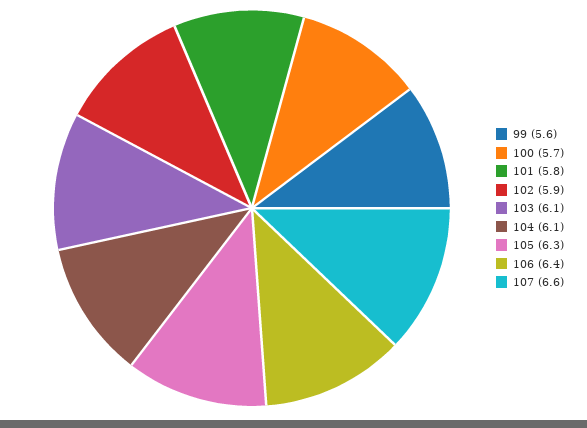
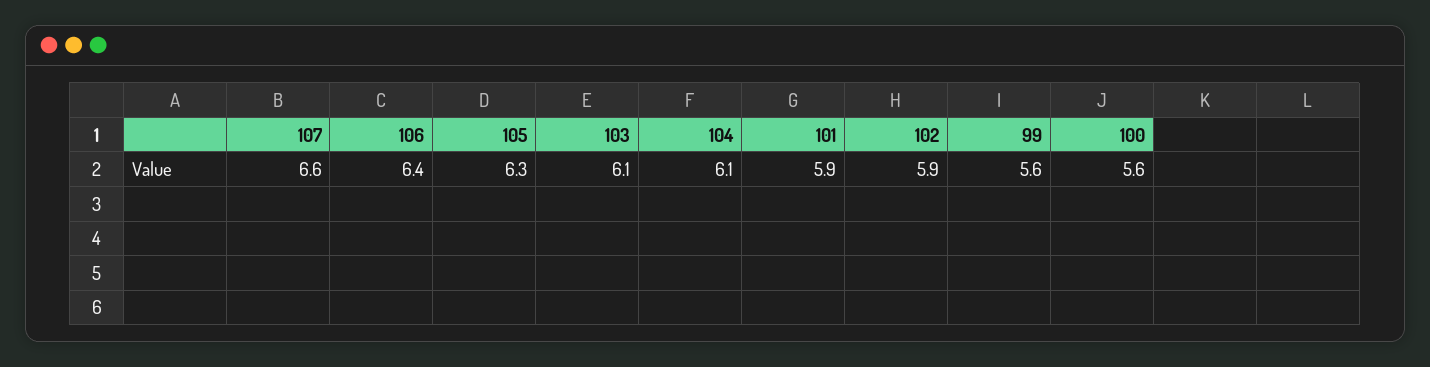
100: 5.7 -> 5.6
101: 5.8 -> 5.9

